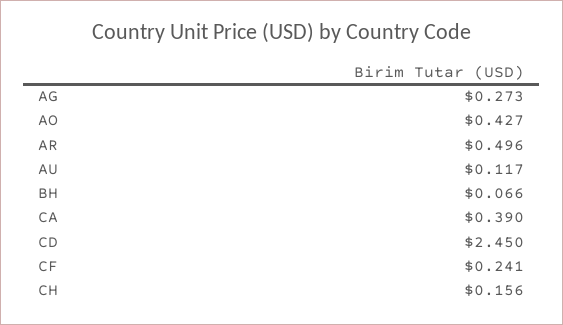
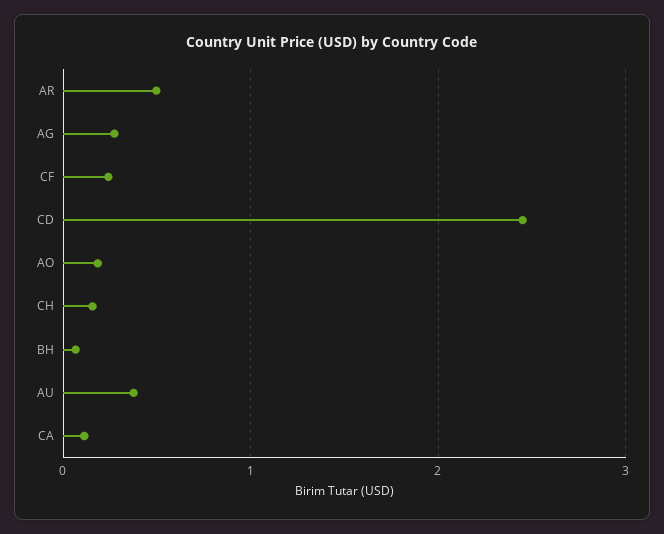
AO: 0.427 -> 0.2
AU: 0.117 -> 0.4
CA: 0.39 -> 0.1

